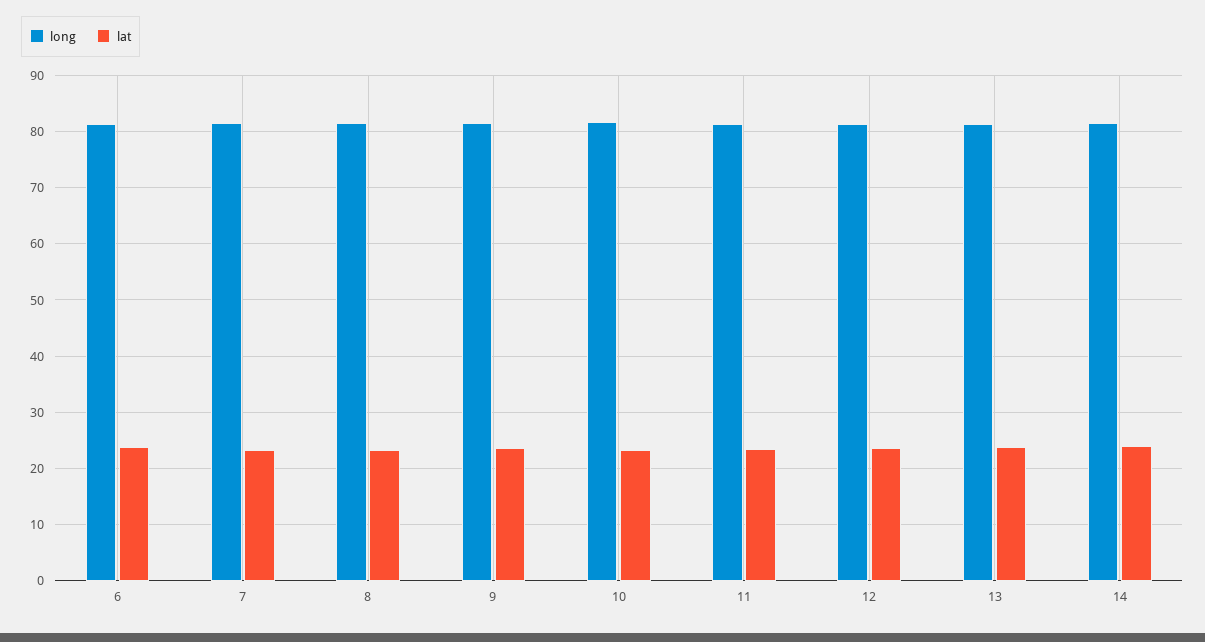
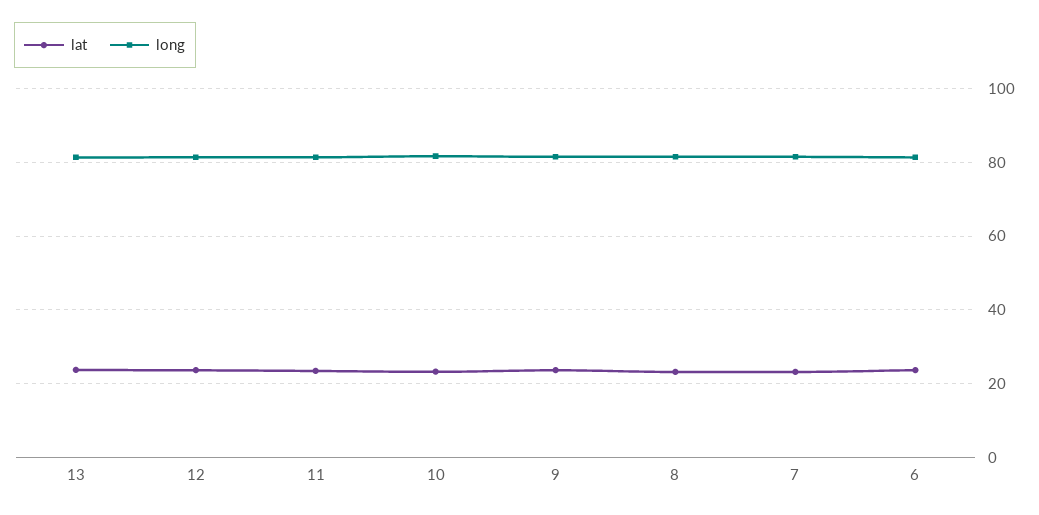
long, 14: 82 -> none
lat, 14: 24 -> none

